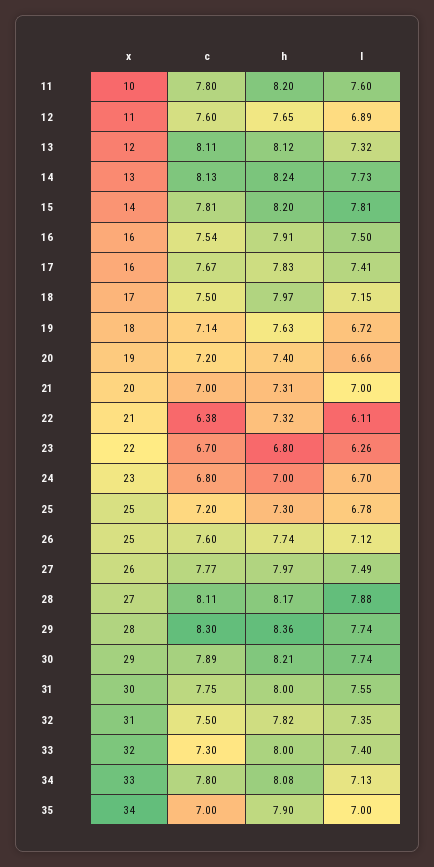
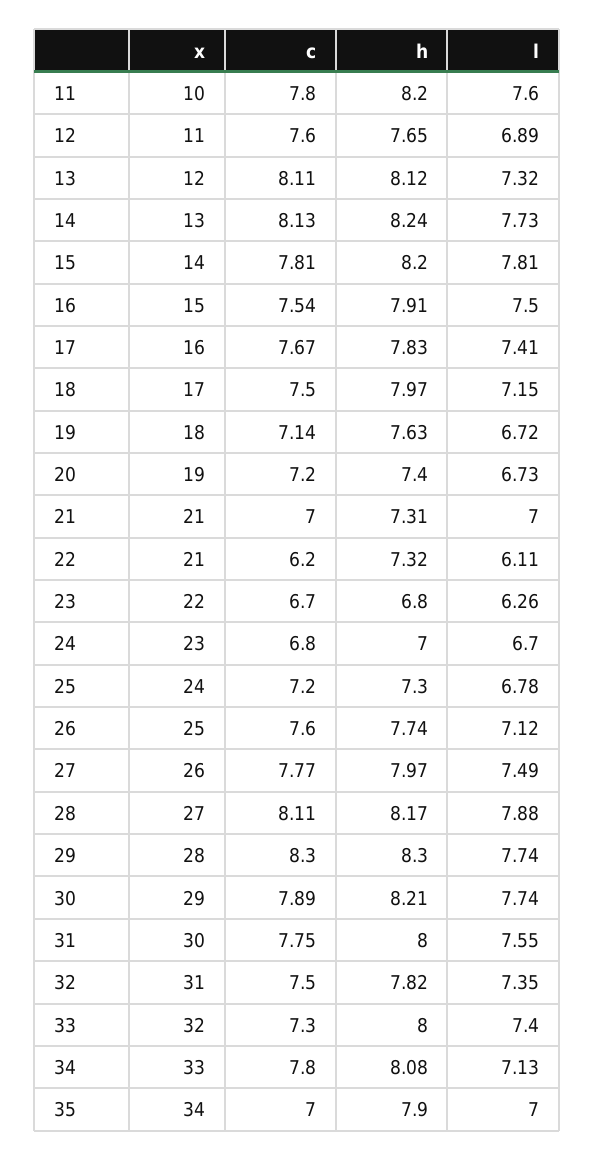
x, 16: 16 -> 15
l, 20: 6.66 -> 6.73
x, 21: 20 -> 21
c, 22: 6.38 -> 6.2
x, 25: 25 -> 24
h, 29: 8.36 -> 8.3

